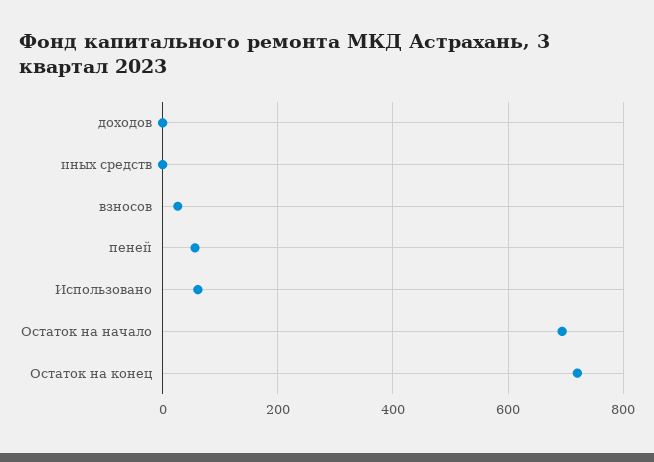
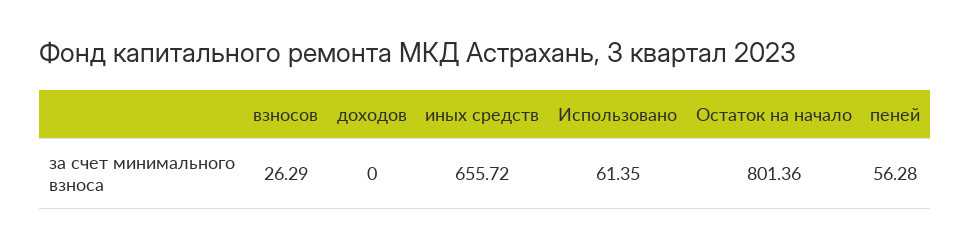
иных средств: 0 -> 655.72
Остаток на начало: 700 -> 801.36
Остаток на конец: 720 -> none

